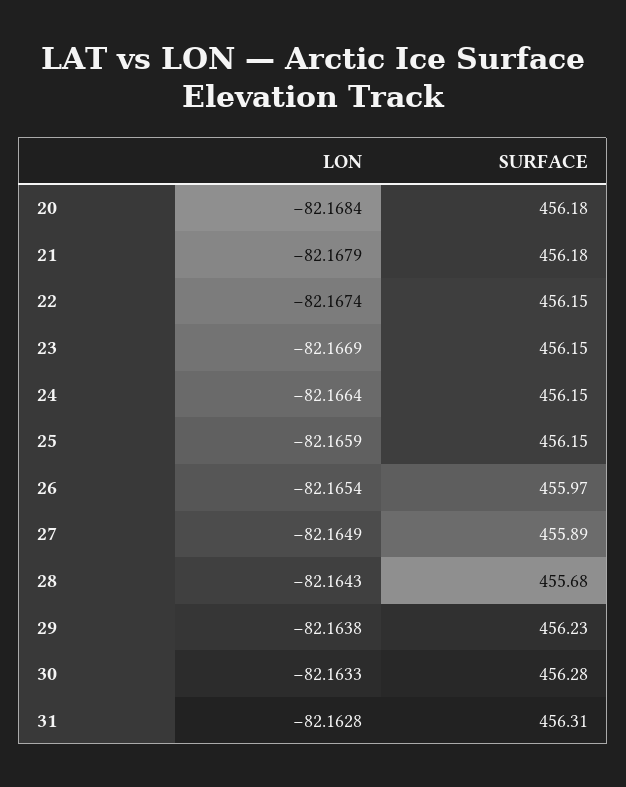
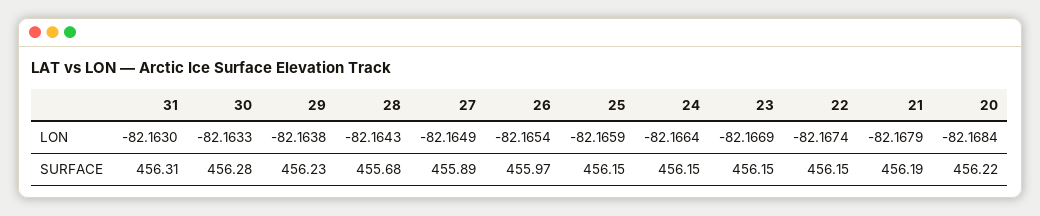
SURFACE, 20: 456.18 -> 456.22
SURFACE, 21: 456.18 -> 456.19
LON, 31: -82.1628 -> -82.163

